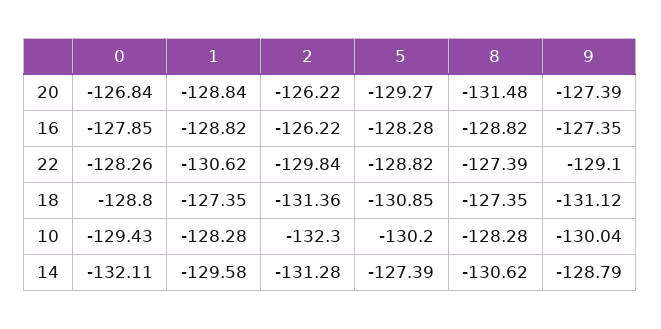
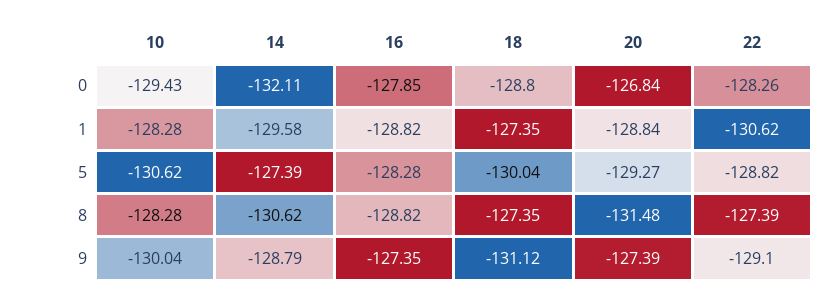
2, 20: -126.22 -> none
2, 16: -126.22 -> none
2, 22: -129.84 -> none
2, 18: -131.36 -> none
5, 18: -130.85 -> -130.04
2, 10: -132.3 -> none
5, 10: -130.2 -> -130.62
2, 14: -131.28 -> none

